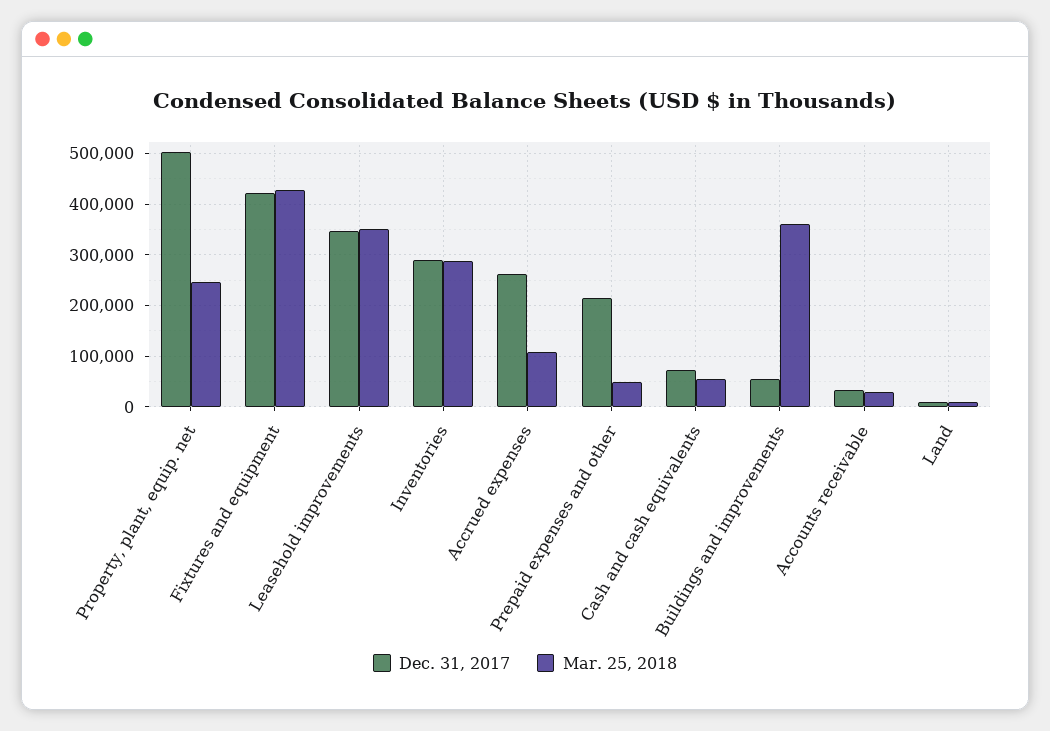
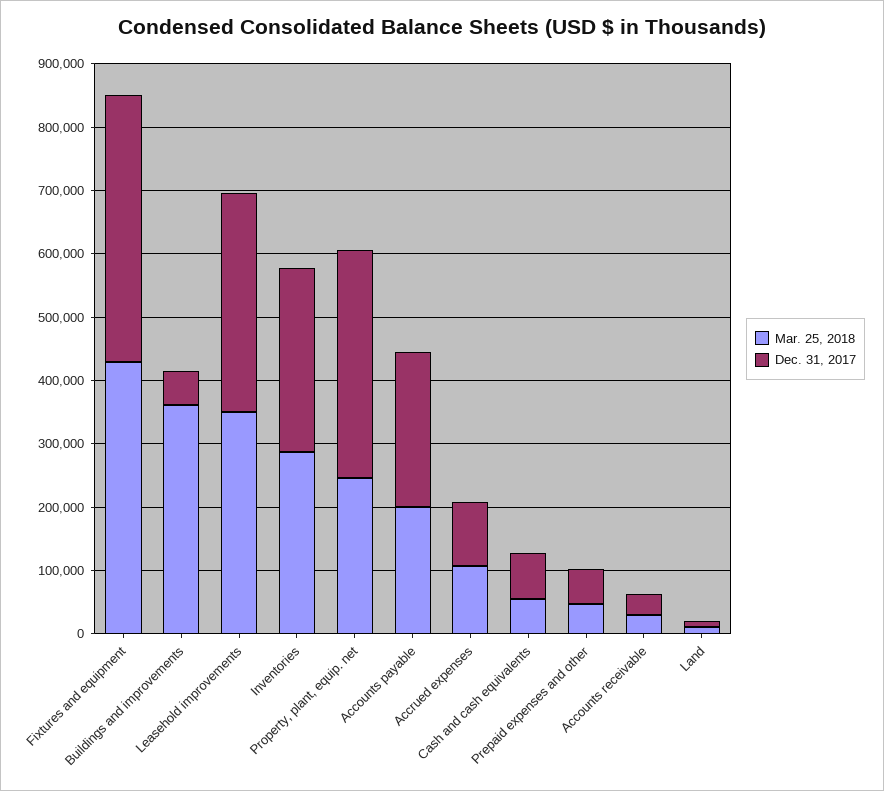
Dec. 31, 2017, Property, plant, equip. net: 500000 -> 360000
Dec. 31, 2017, Accrued expenses: 260000 -> 100000
Dec. 31, 2017, Prepaid expenses and other: 220000 -> 60000
Mar. 25, 2018, Accounts payable: none -> 200000
Dec. 31, 2017, Accounts payable: none -> 240000

